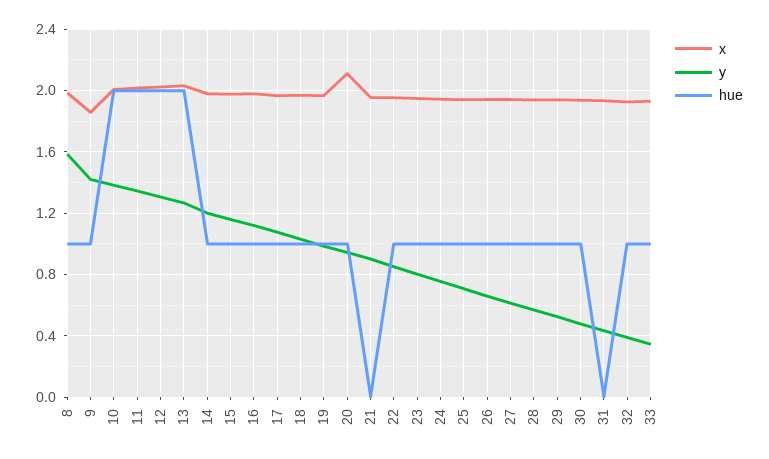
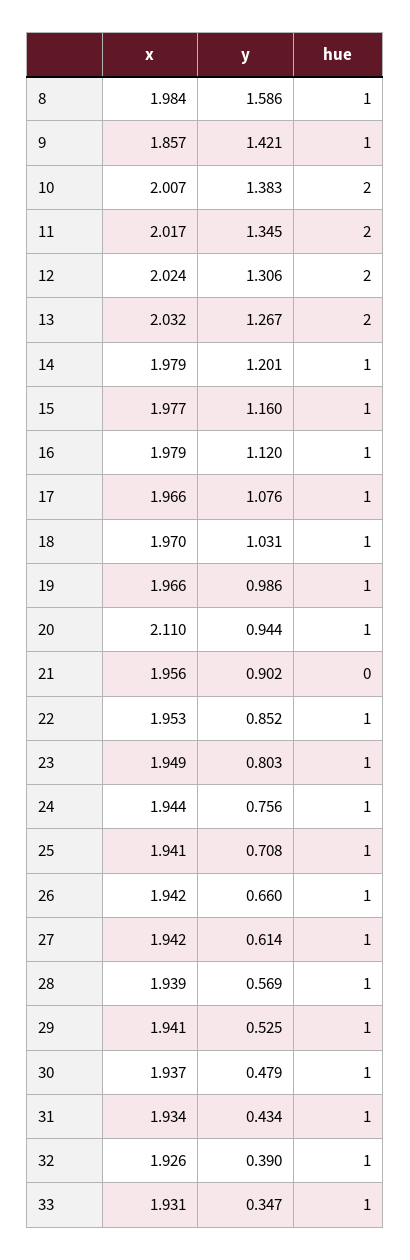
hue, 31: 0 -> 1

